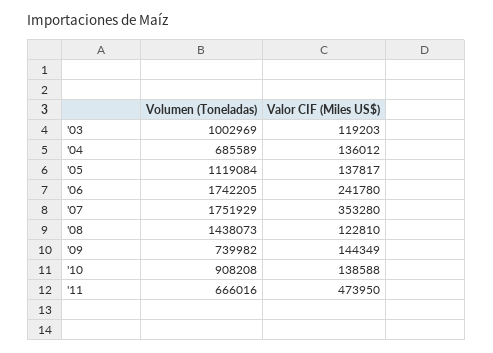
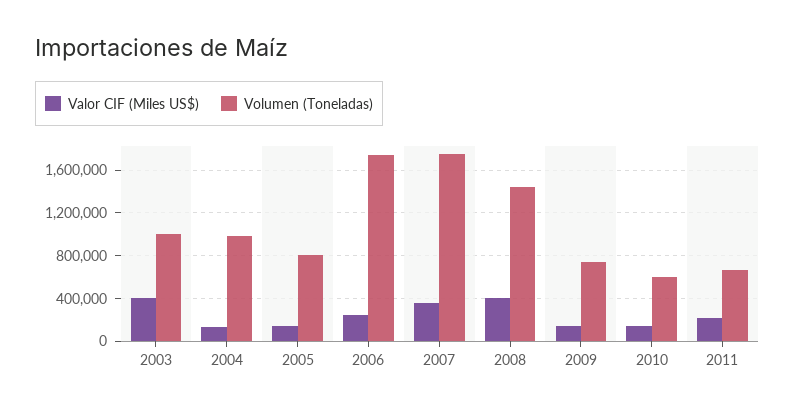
Valor CIF (Miles US$), '03: 119203 -> 400000
Volumen (Toneladas), '04: 685589 -> 1000000
Volumen (Toneladas), '05: 1119084 -> 800000
Valor CIF (Miles US$), '08: 122810 -> 400000
Volumen (Toneladas), '10: 908208 -> 600000
Valor CIF (Miles US$), '11: 473950 -> 200000

